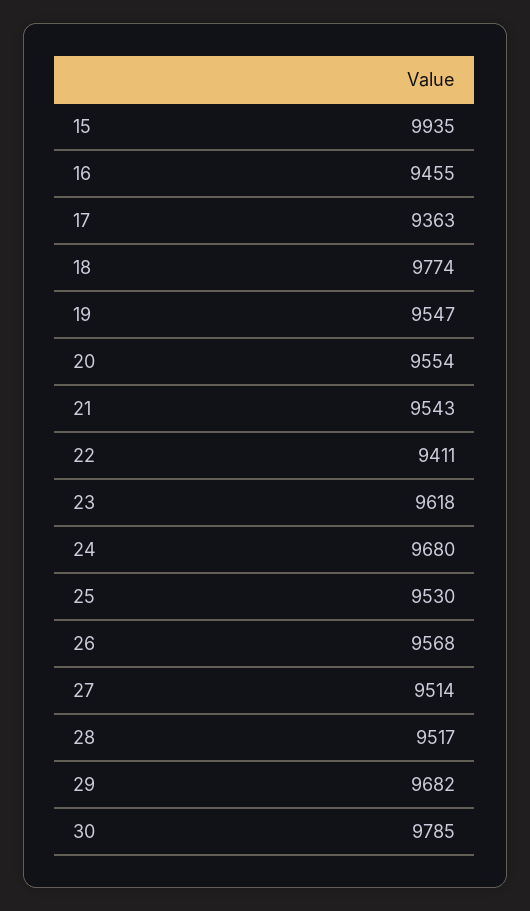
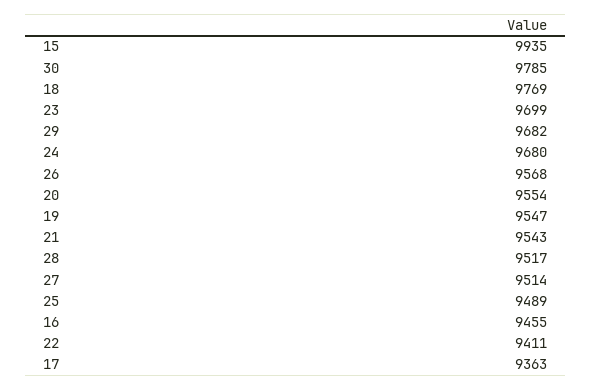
18: 9774 -> 9769
23: 9618 -> 9699
25: 9530 -> 9489

